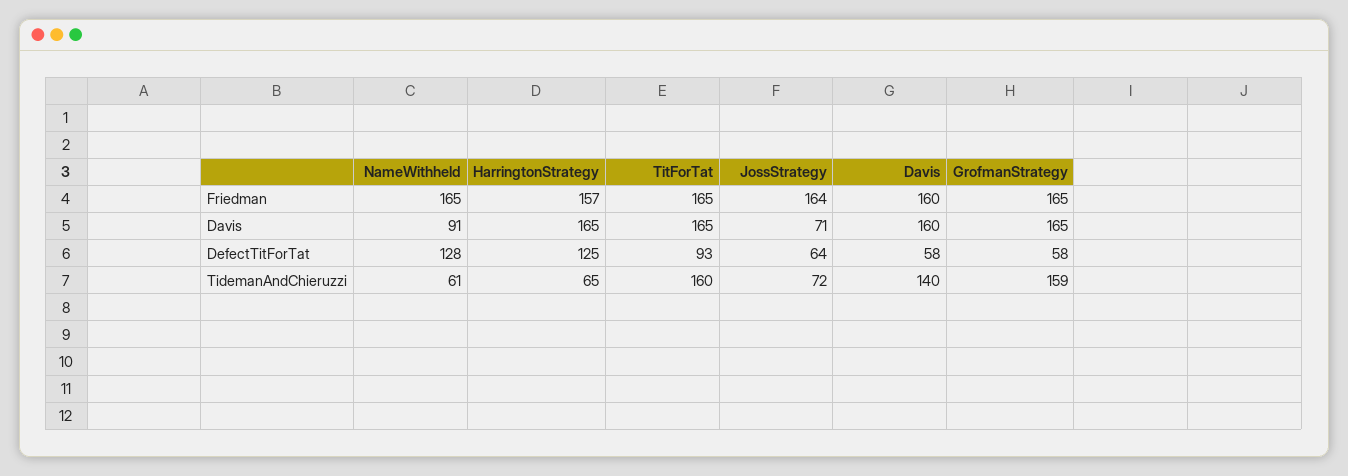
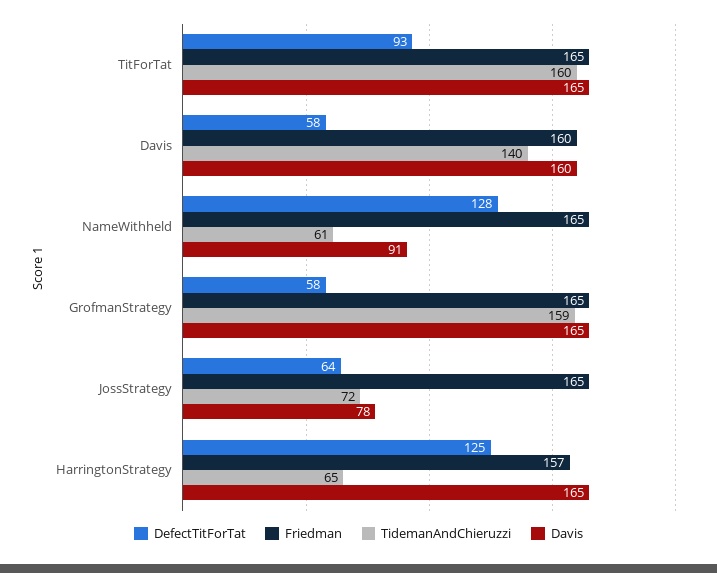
Friedman, JossStrategy: 164 -> 165
Davis, JossStrategy: 71 -> 78

